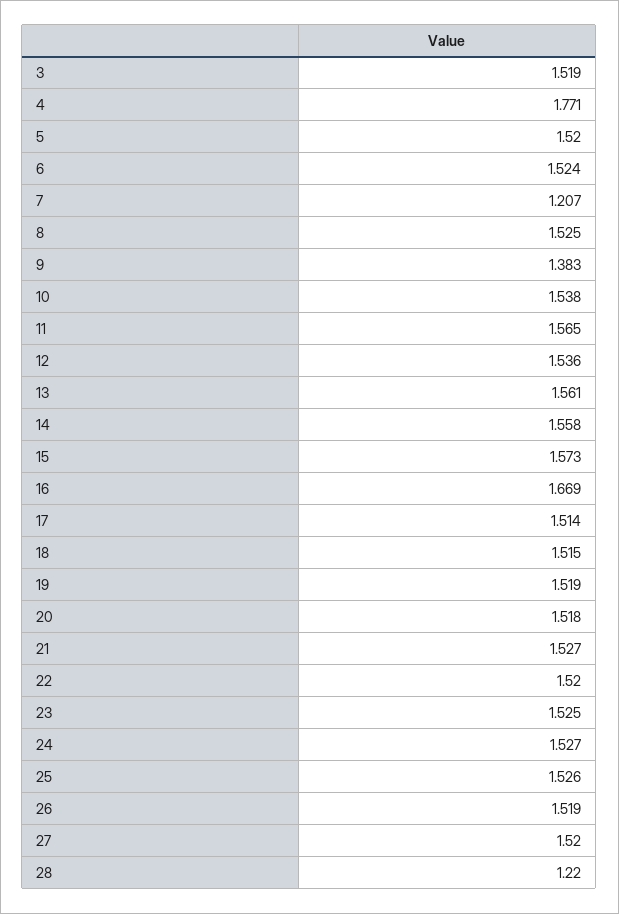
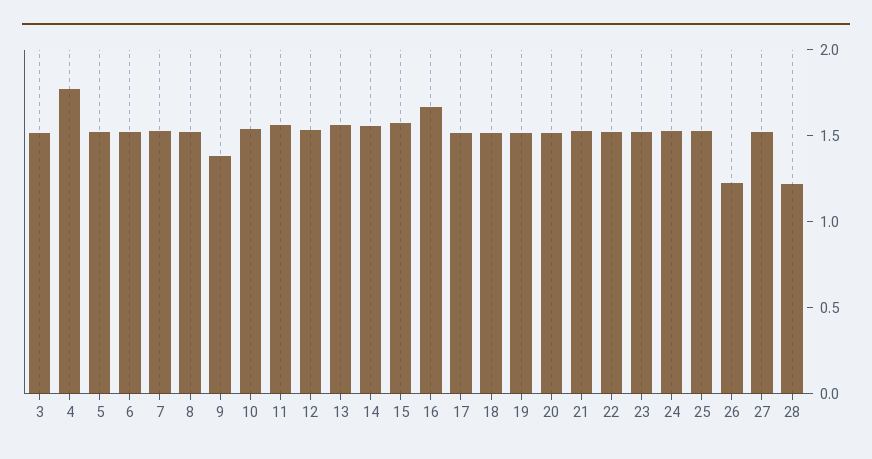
7: 1.207 -> 1.5
26: 1.519 -> 1.2

